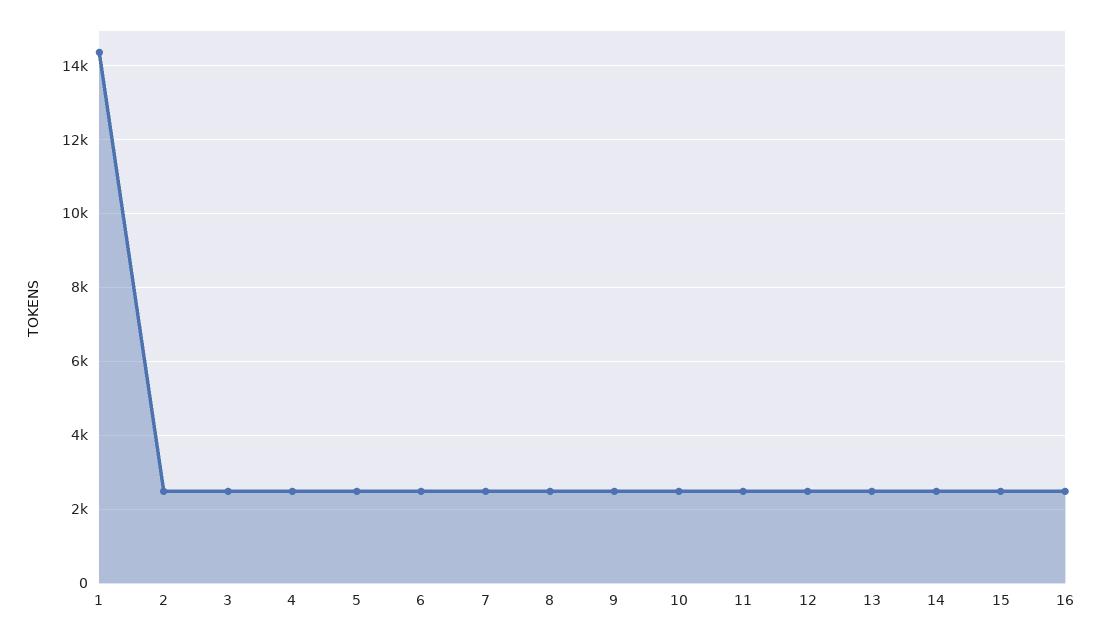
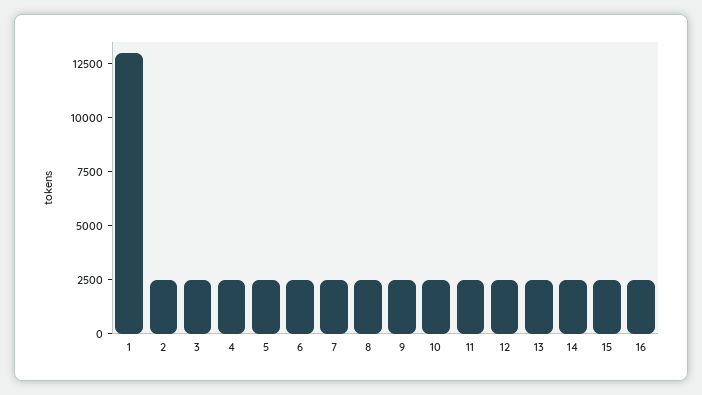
1: 14400 -> 13000

